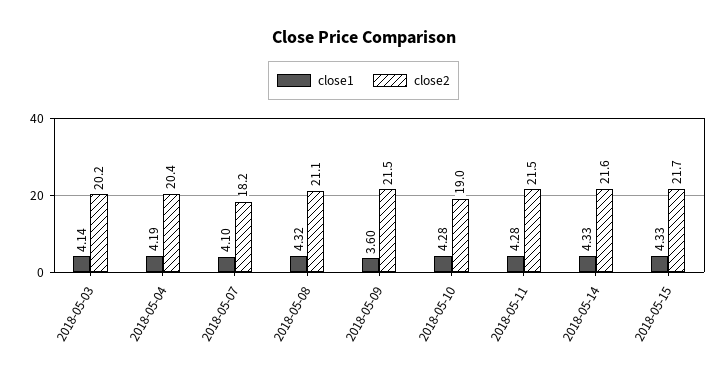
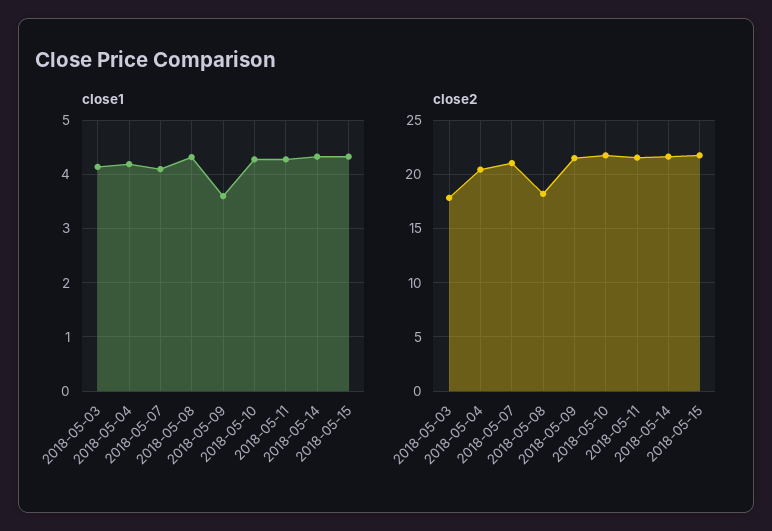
close2, 2018-05-03: 20.2 -> 18
close2, 2018-05-07: 18.2 -> 21
close2, 2018-05-08: 21.1 -> 18
close2, 2018-05-10: 19 -> 22

